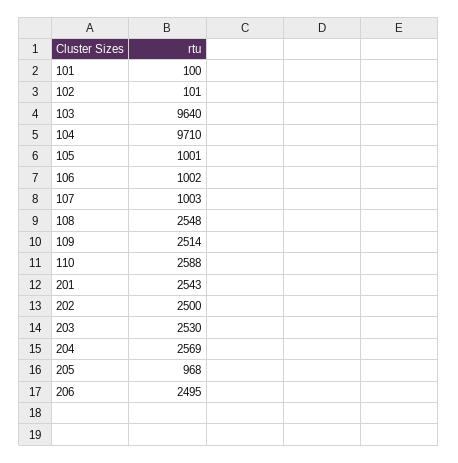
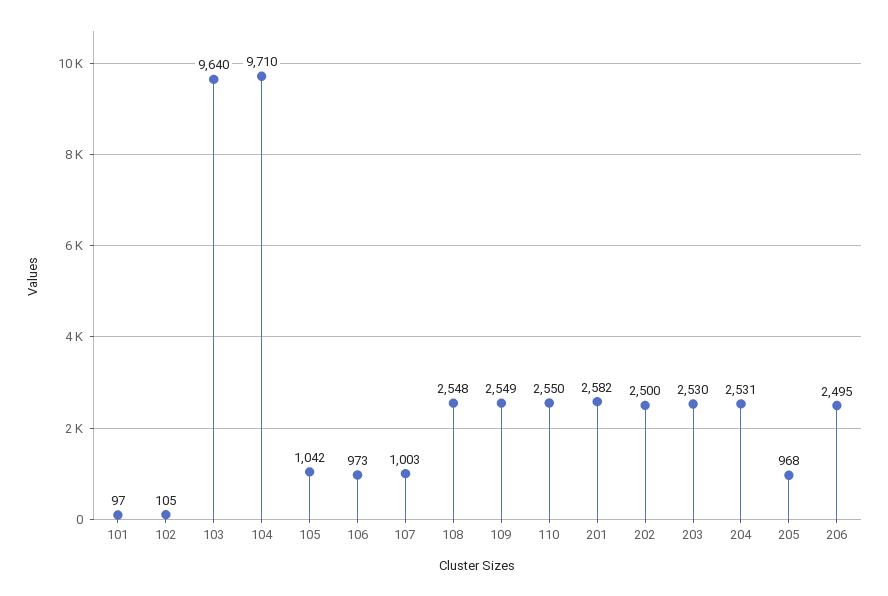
101: 100 -> 97
102: 101 -> 105
105: 1001 -> 1042
106: 1002 -> 973
109: 2514 -> 2549
110: 2588 -> 2550
201: 2543 -> 2582
204: 2569 -> 2531

